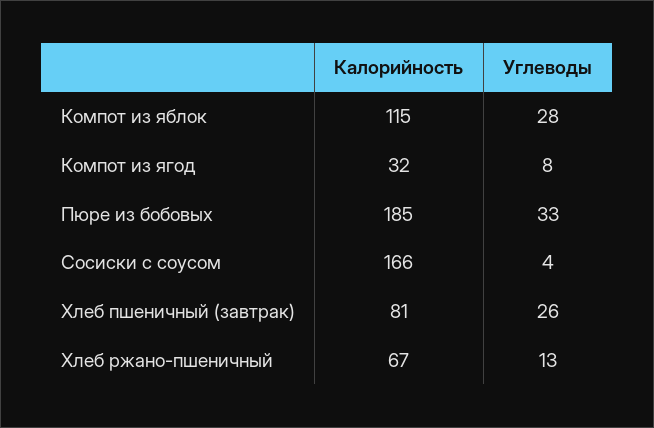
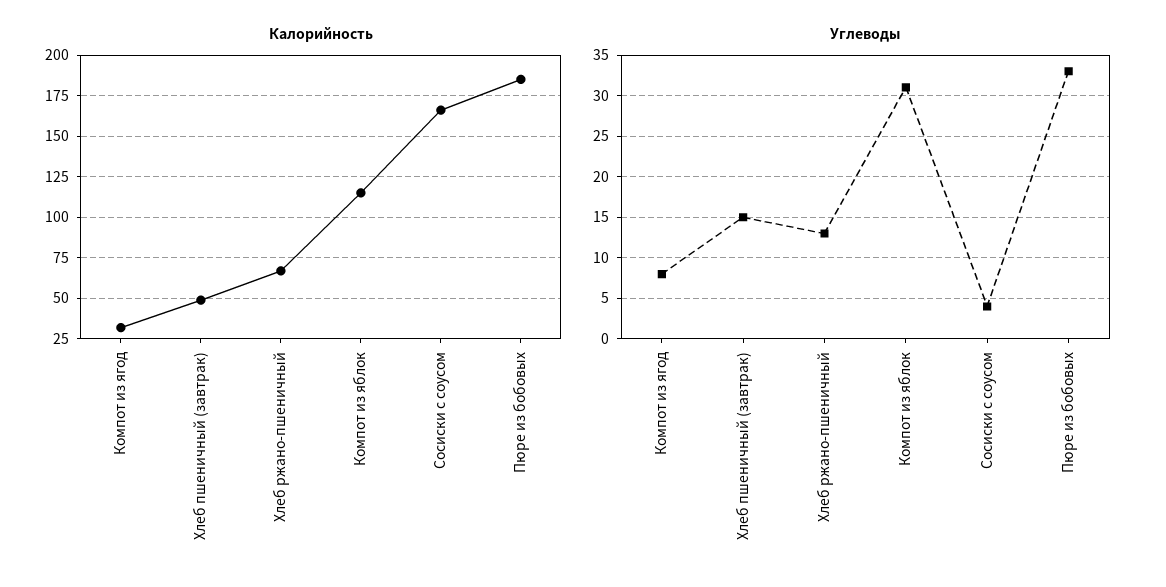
Углеводы, Компот из яблок: 28 -> 31
Калорийность, Хлеб пшеничный (завтрак): 81 -> 50
Углеводы, Хлеб пшеничный (завтрак): 26 -> 15

